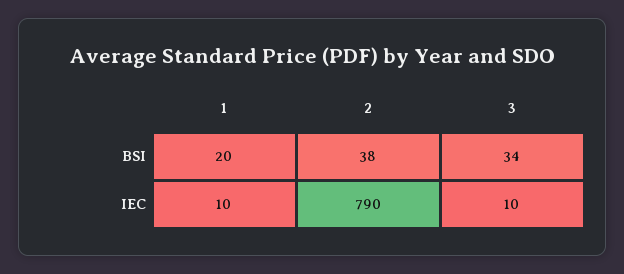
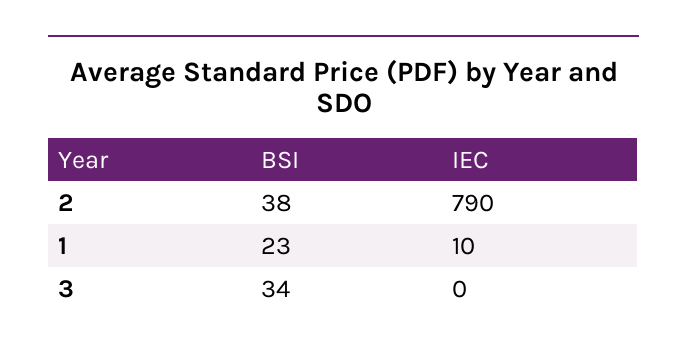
1, BSI: 20 -> 23
3, IEC: 10 -> 0

